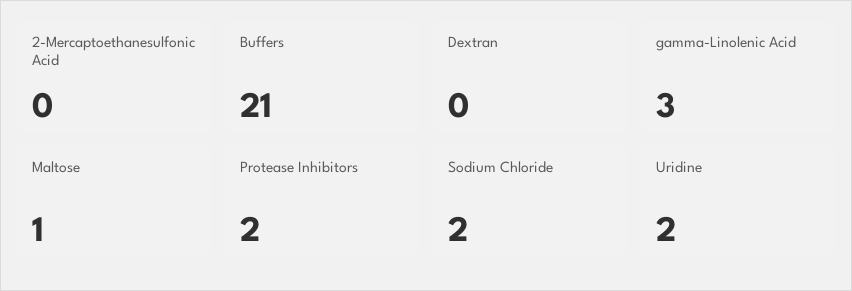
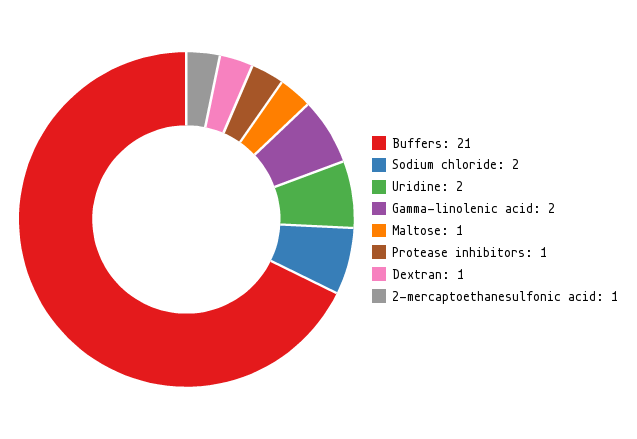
2-Mercaptoethanesulfonic Acid: 0 -> 1
Dextran: 0 -> 1
gamma-Linolenic Acid: 3 -> 2
Protease Inhibitors: 2 -> 1

